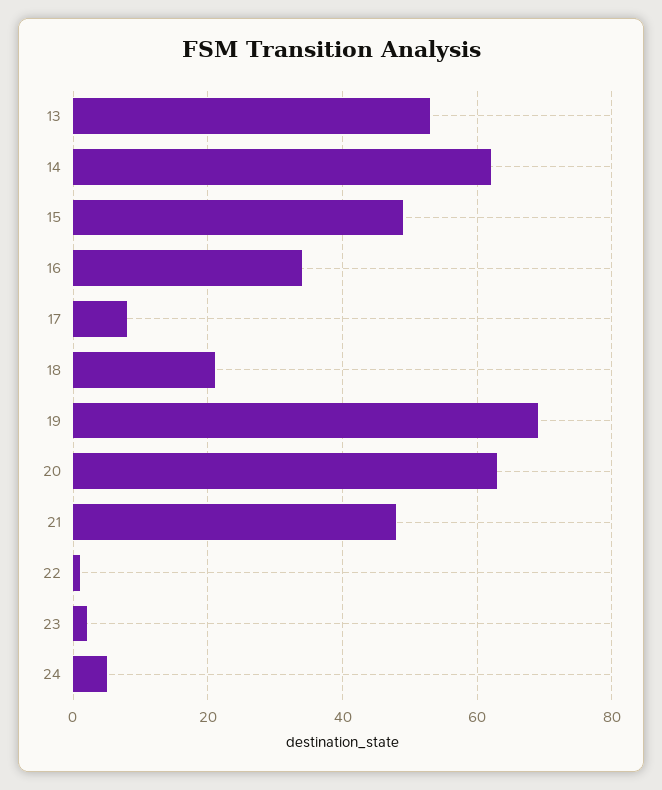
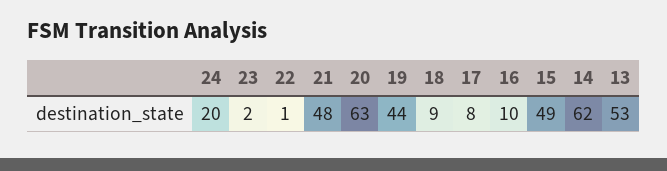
16: 35 -> 10
18: 20 -> 9
19: 70 -> 44
24: 5 -> 20

